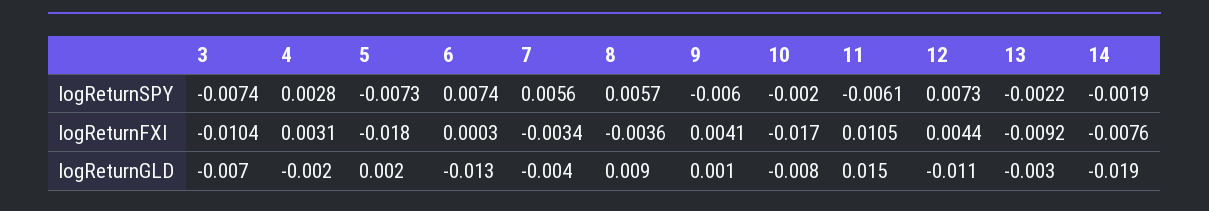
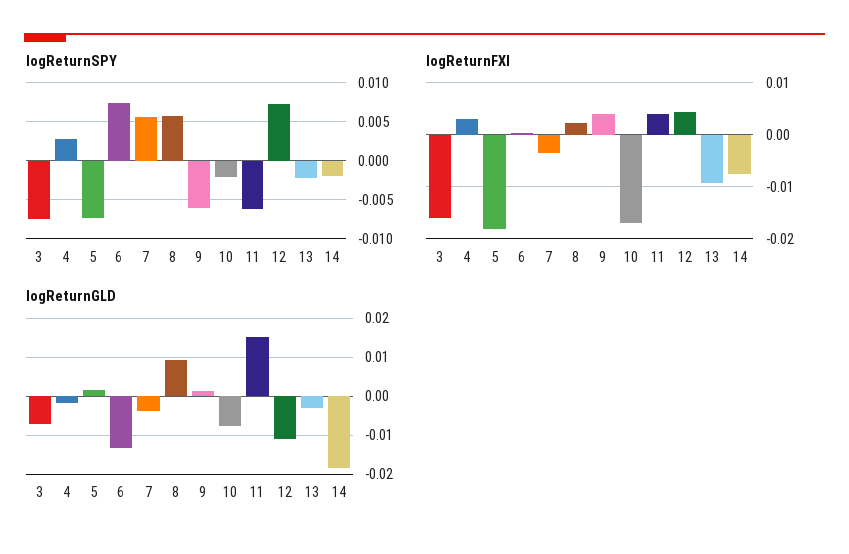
logReturnFXI, 3: -0.0104 -> -0.016
logReturnFXI, 8: -0.0036 -> 0.002
logReturnFXI, 11: 0.0105 -> 0.004

